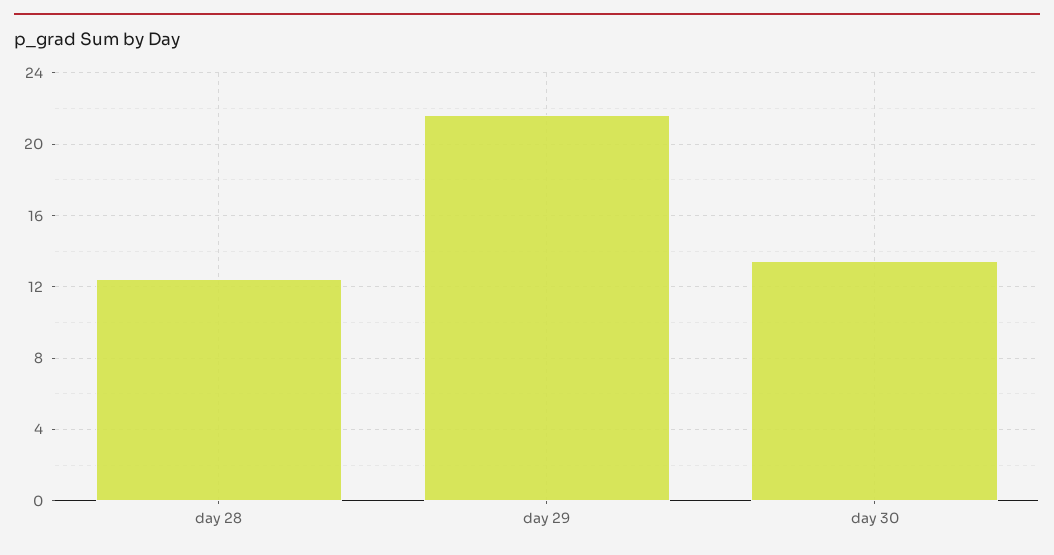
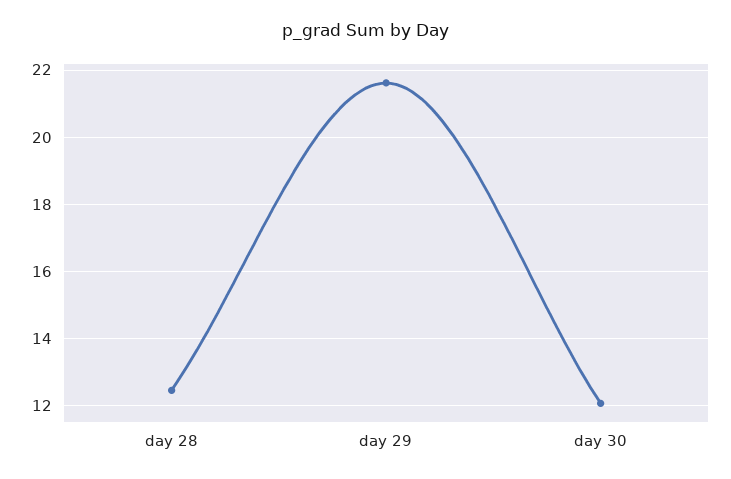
day 30: 13.5 -> 12

